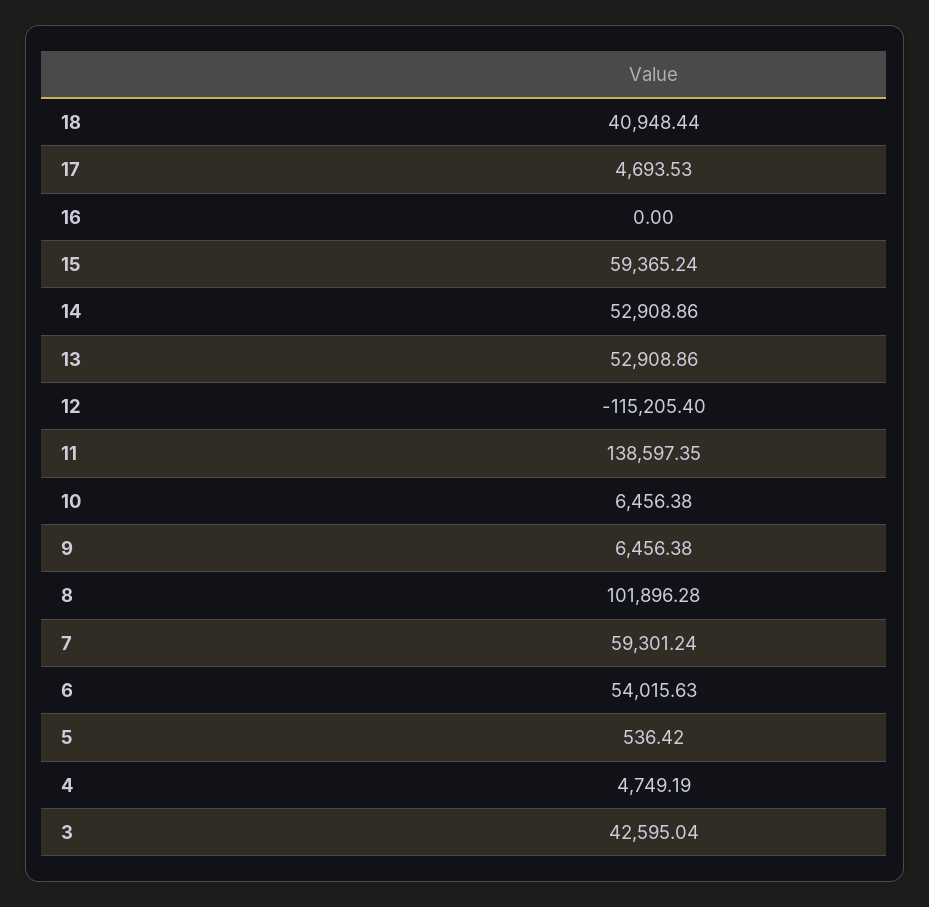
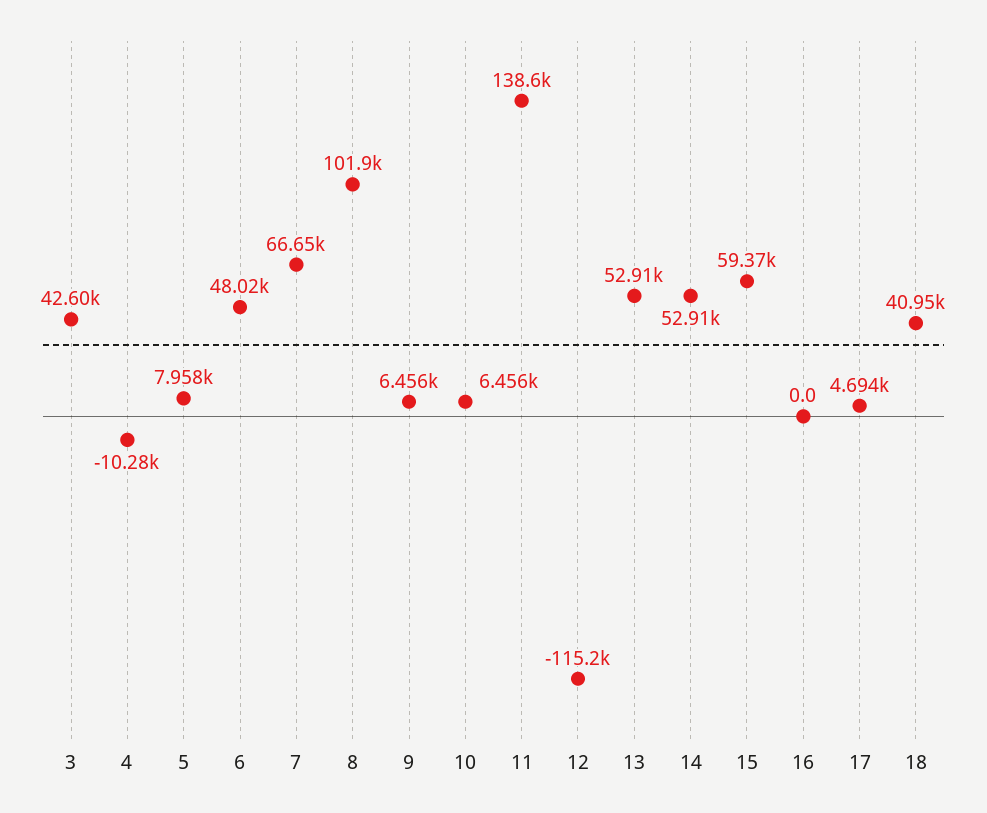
7: 59301.24 -> 66650
6: 54015.63 -> 48020
5: 536.42 -> 7958
4: 4749.19 -> -10280

